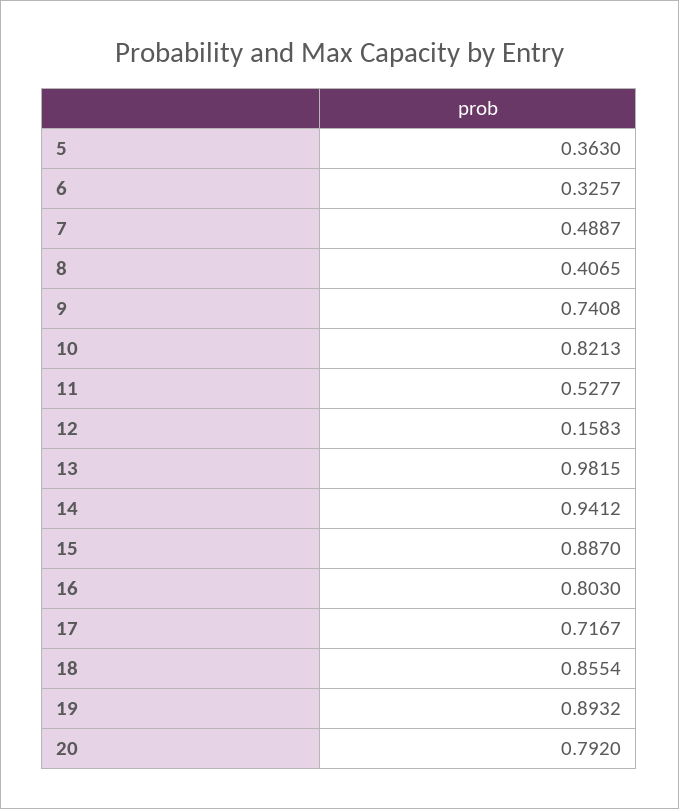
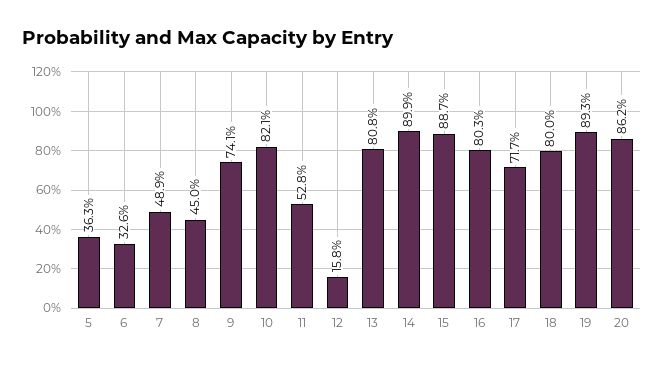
8: 0.4065 -> 0.45
13: 0.9815 -> 0.808
14: 0.9412 -> 0.899
18: 0.8554 -> 0.8
20: 0.792 -> 0.862

